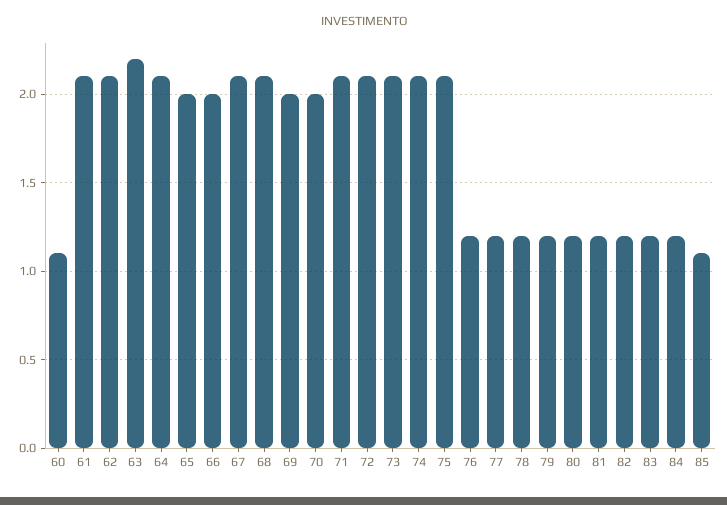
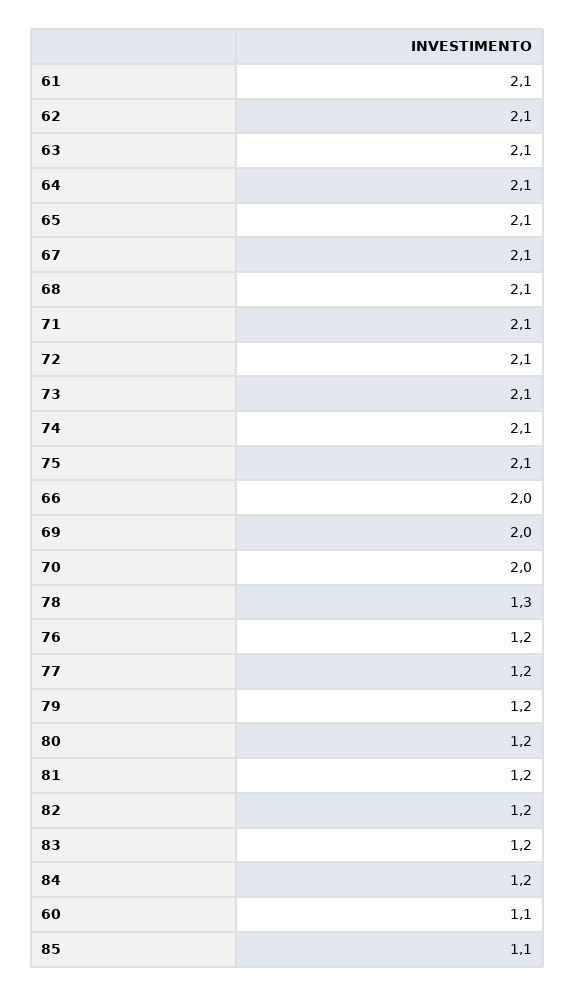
63: 2.2 -> 2.1
65: 2 -> 2.1
78: 1.2 -> 1.3

